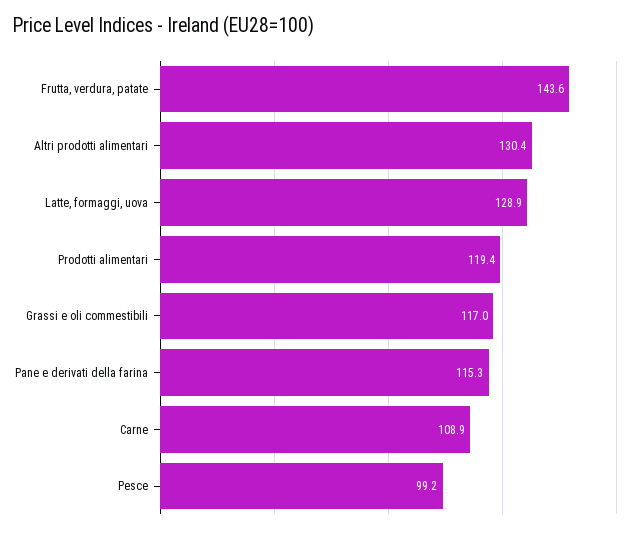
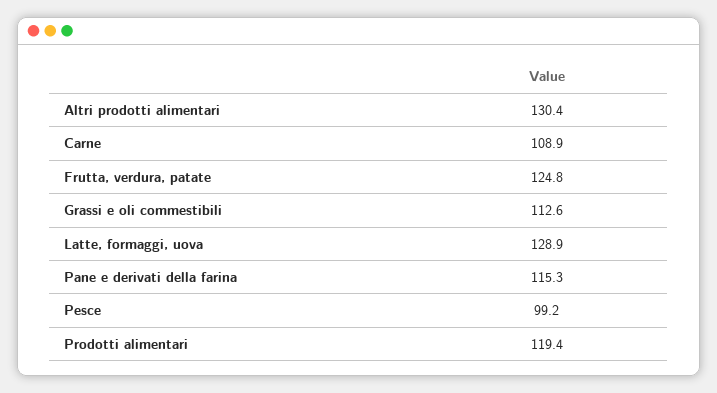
Frutta, verdura, patate: 143.6 -> 124.8
Grassi e oli commestibili: 117 -> 112.6

